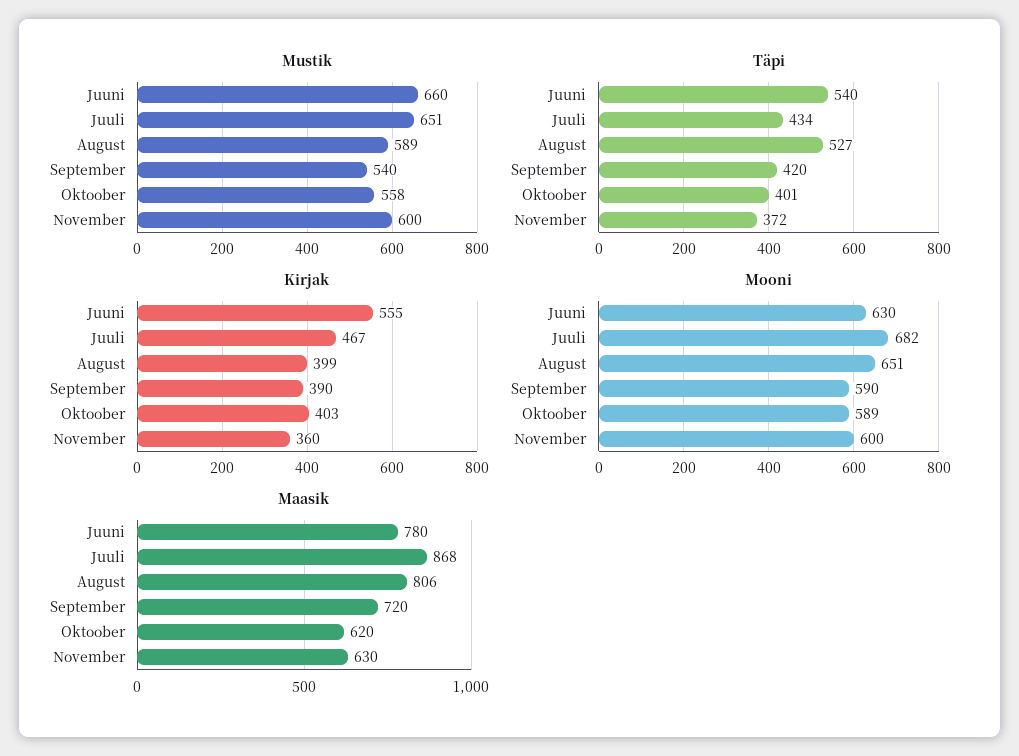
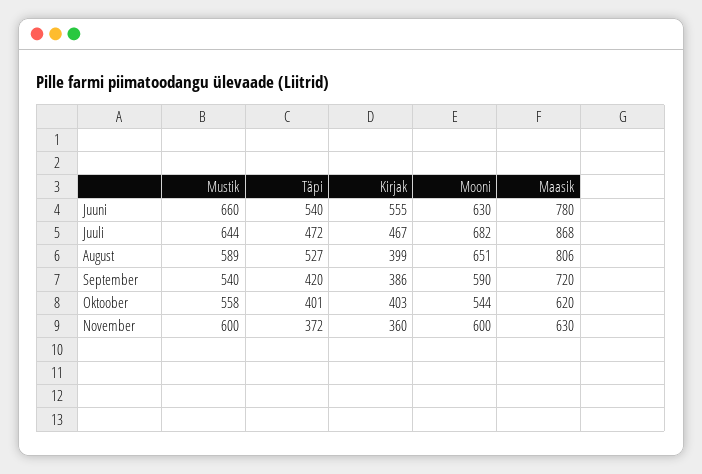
Mustik, Juuli: 651 -> 644
Täpi, Juuli: 434 -> 472
Kirjak, September: 390 -> 386
Mooni, Oktoober: 589 -> 544

